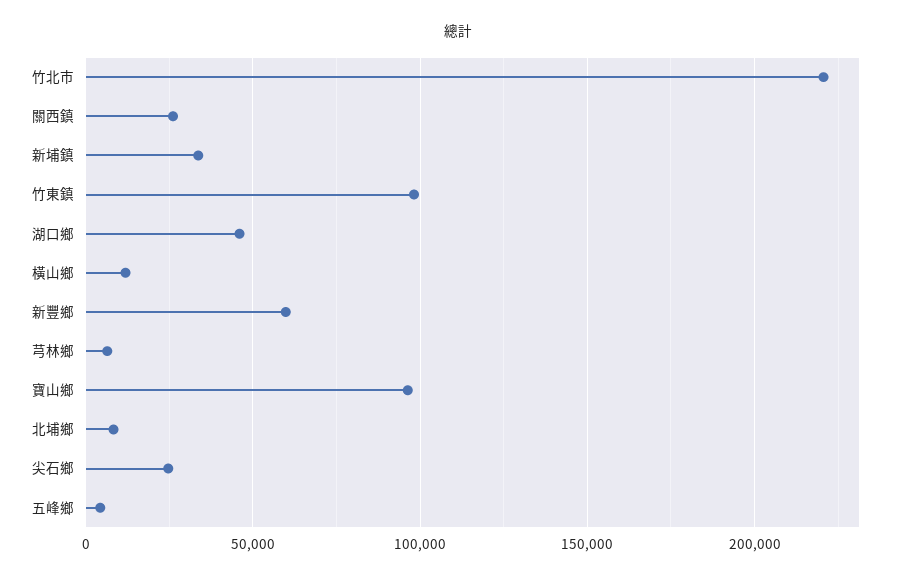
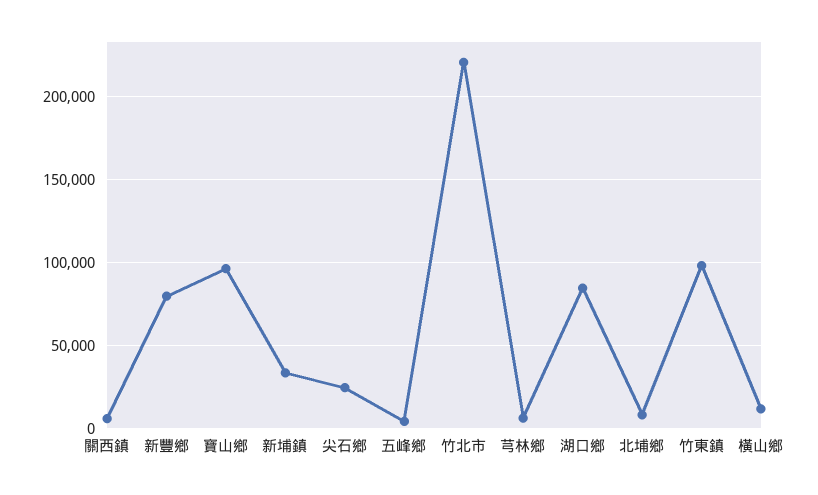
關西鎮: 25000 -> 5000
湖口鄉: 45000 -> 85000
新豐鄉: 60000 -> 80000

